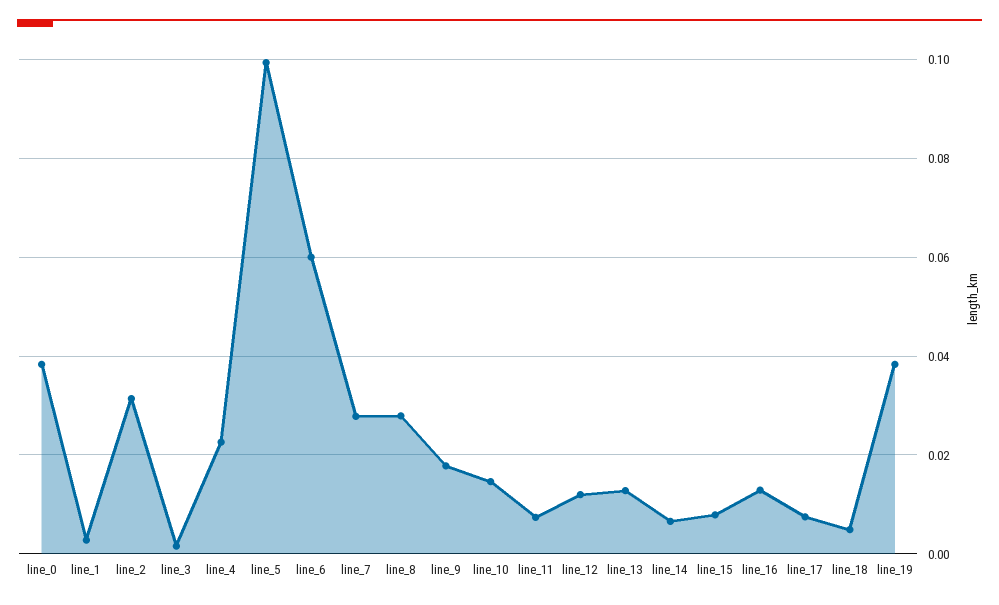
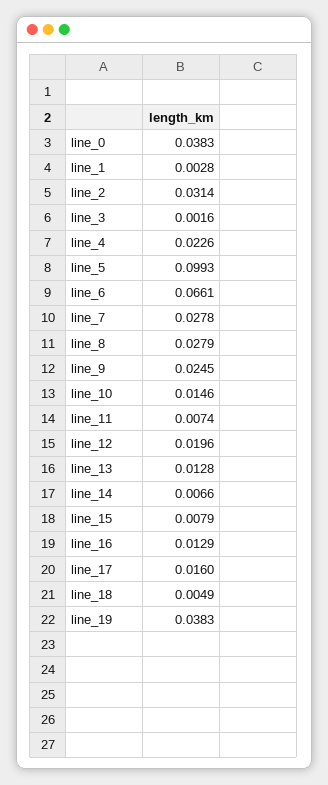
line_6: 0.06 -> 0.0661
line_9: 0.018 -> 0.0245
line_12: 0.012 -> 0.0196
line_17: 0.008 -> 0.016

